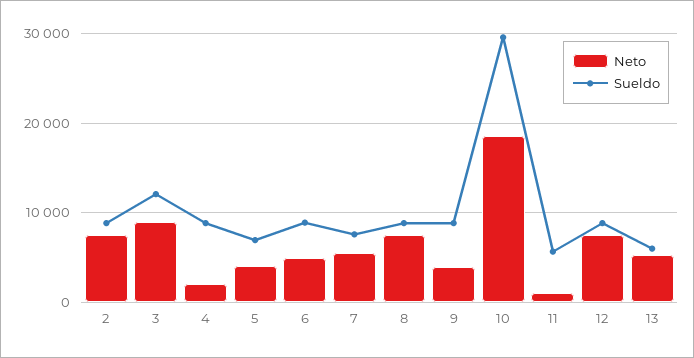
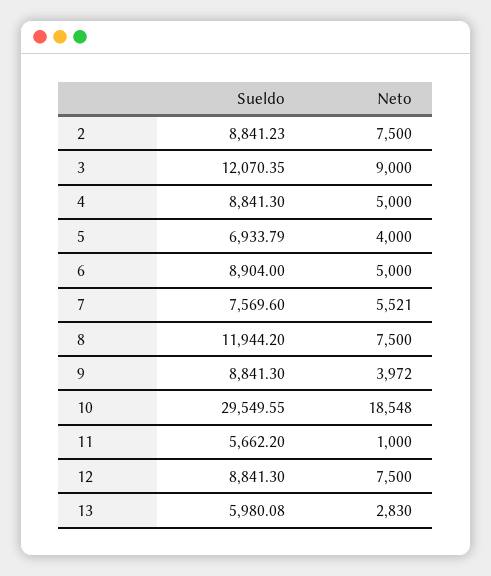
Neto, 4: 2000 -> 5000
Sueldo, 8: 9000 -> 11944.2
Neto, 13: 5000 -> 2830

